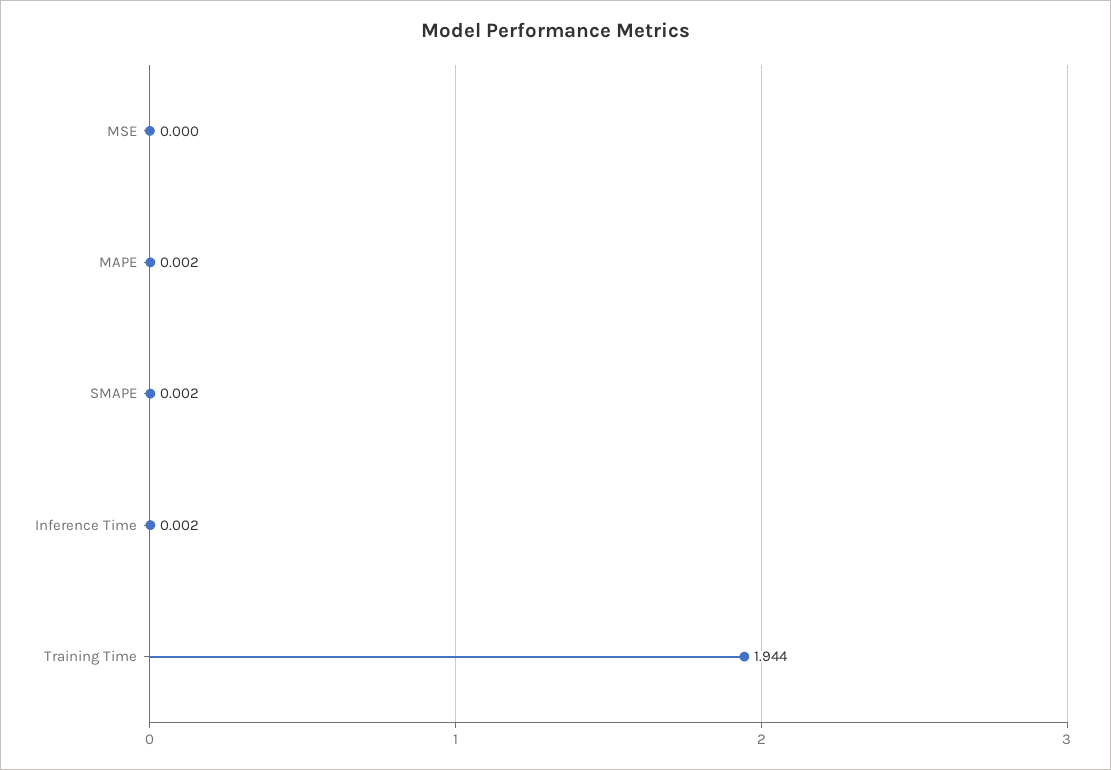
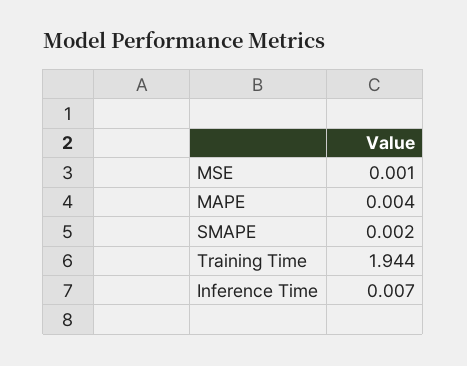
MSE: 0 -> 0.001
MAPE: 0.002 -> 0.004
Inference Time: 0.002 -> 0.007

